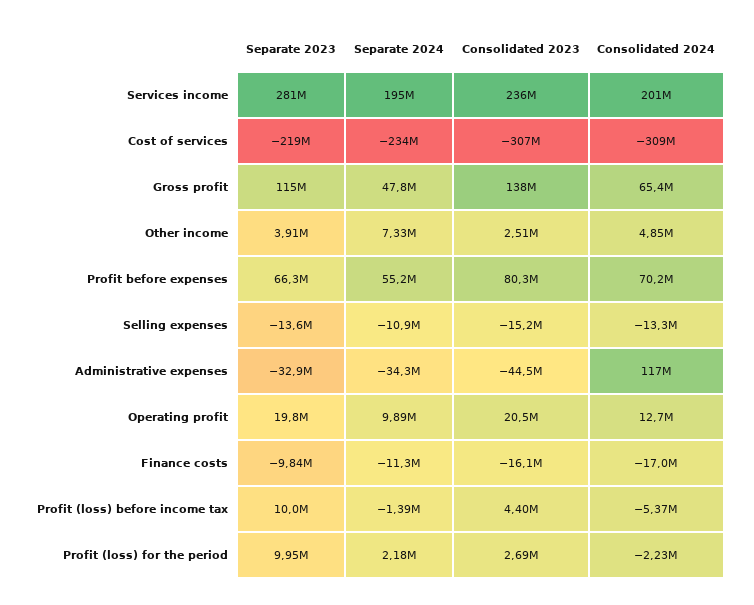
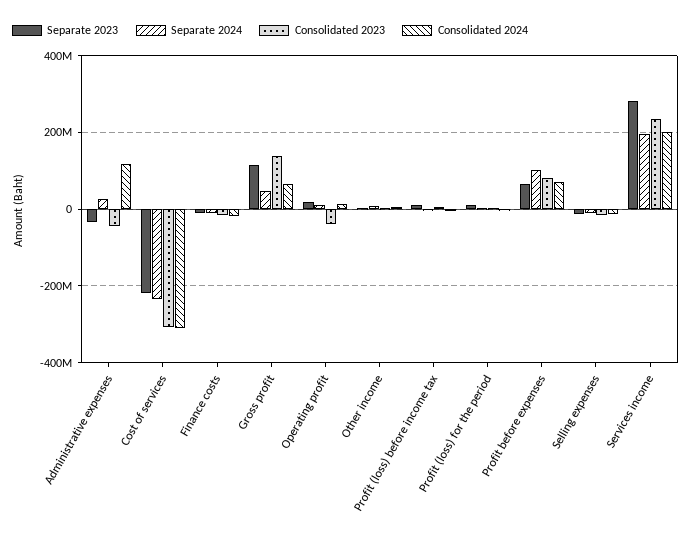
Separate 2024, Profit before expenses: 55200000 -> 100000000
Separate 2024, Administrative expenses: -34300000 -> 20000000
Consolidated 2023, Operating profit: 20500000 -> -40000000

